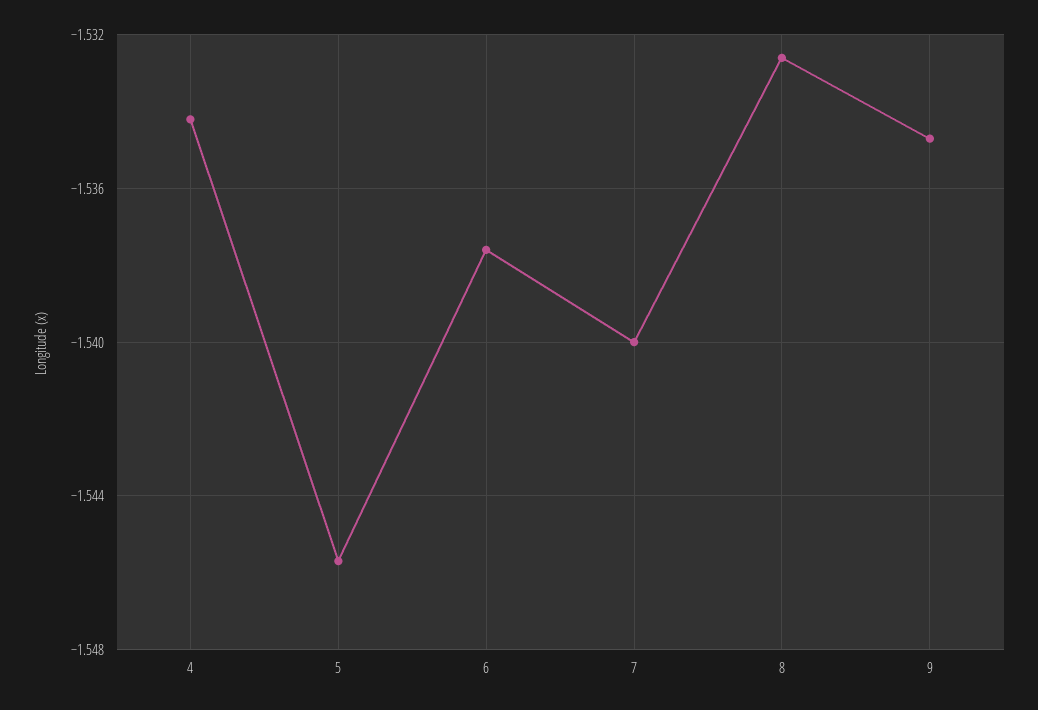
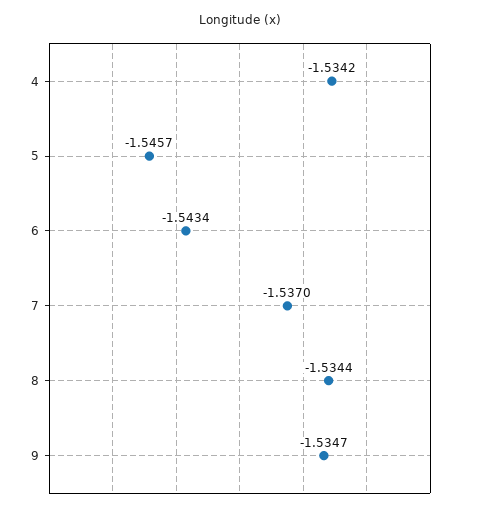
6: -1.5375 -> -1.5434
7: -1.54 -> -1.537
8: -1.5325 -> -1.5344

